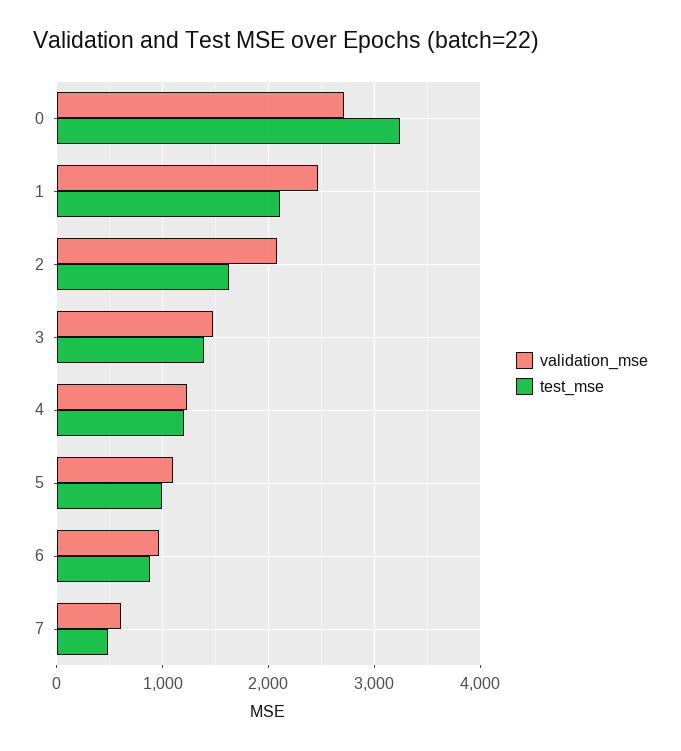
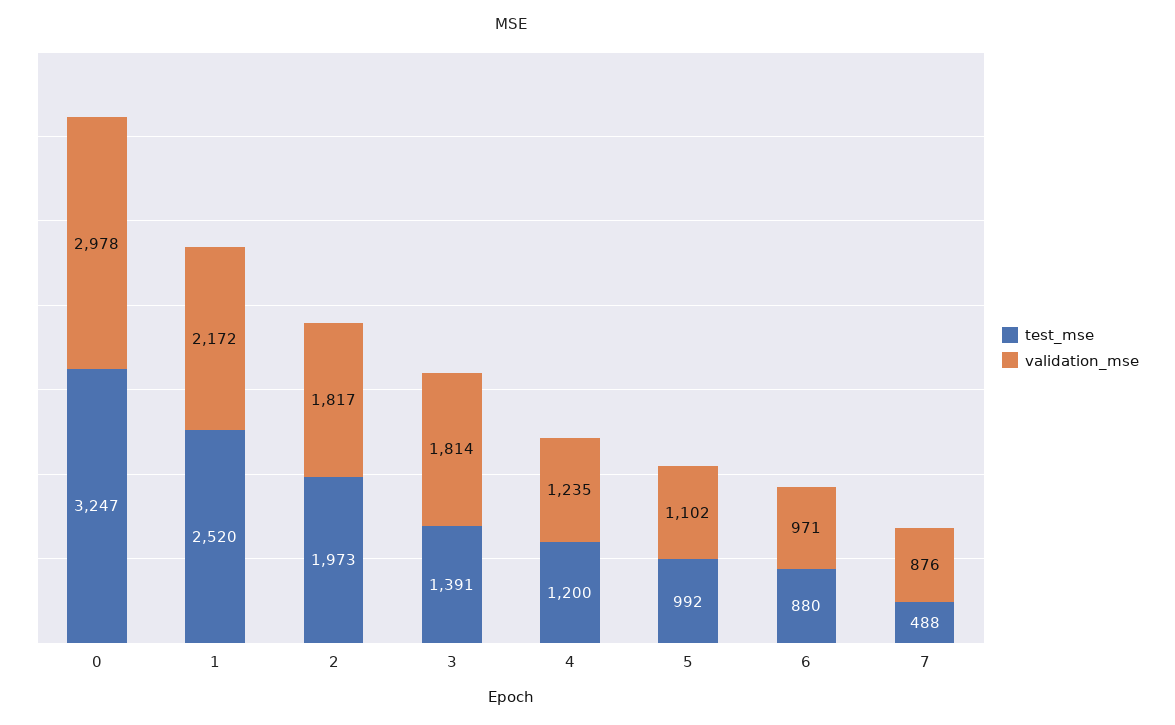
validation_mse, 0: 2700 -> 2978
validation_mse, 1: 2500 -> 2172
test_mse, 1: 2100 -> 2520
validation_mse, 2: 2100 -> 1817
test_mse, 2: 1600 -> 1973
validation_mse, 3: 1500 -> 1814
validation_mse, 7: 600 -> 876

